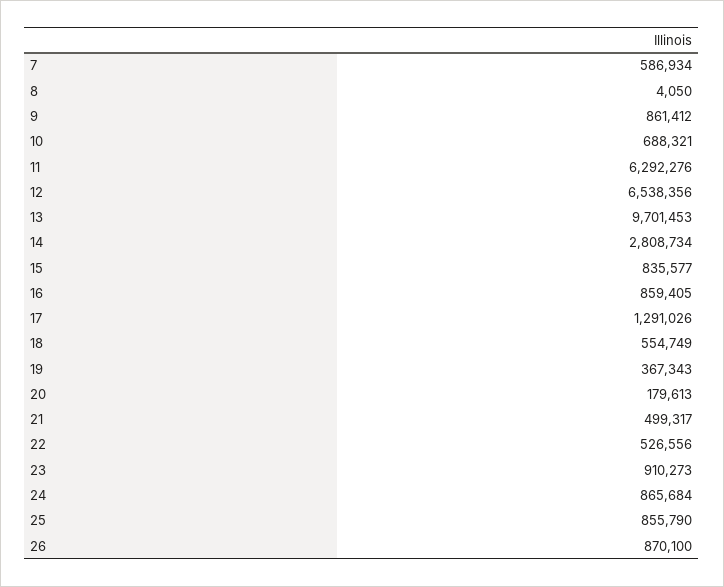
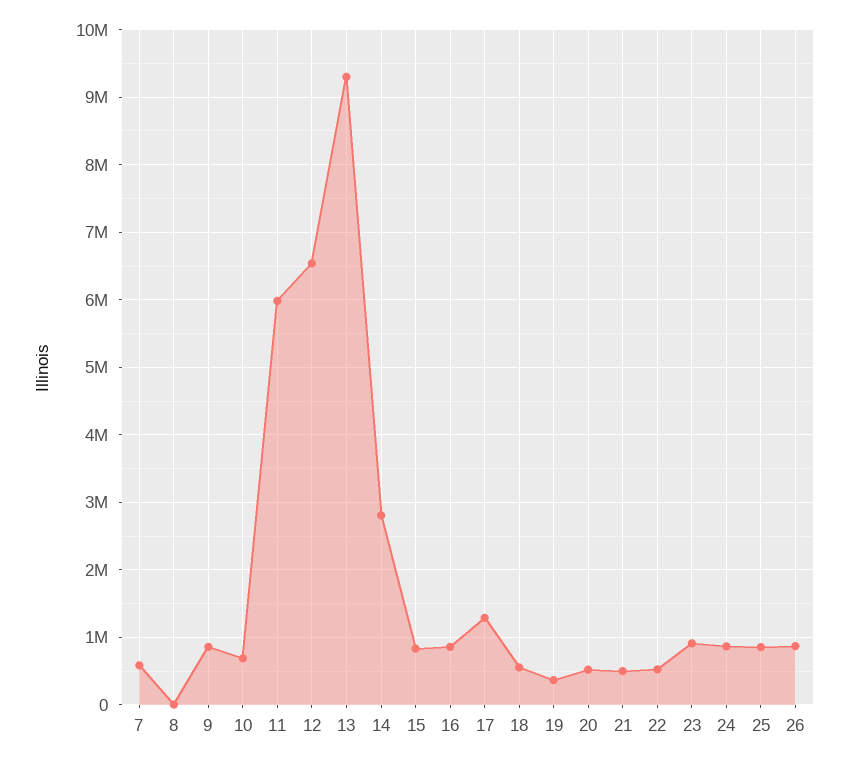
11: 6292276 -> 6000000
13: 9701453 -> 9300000
20: 179613 -> 500000

